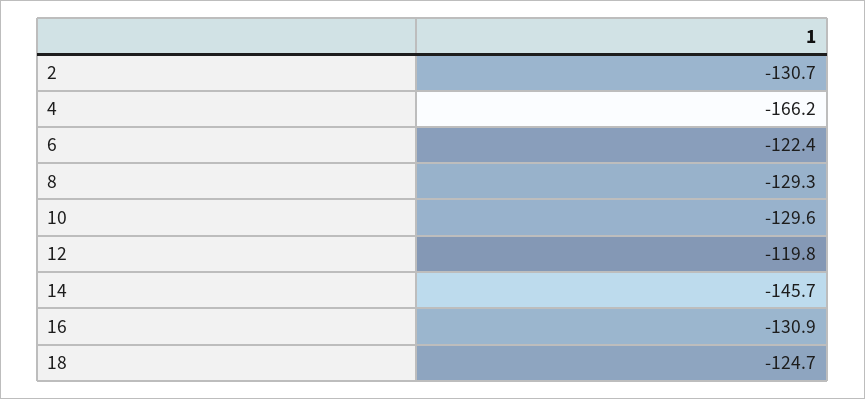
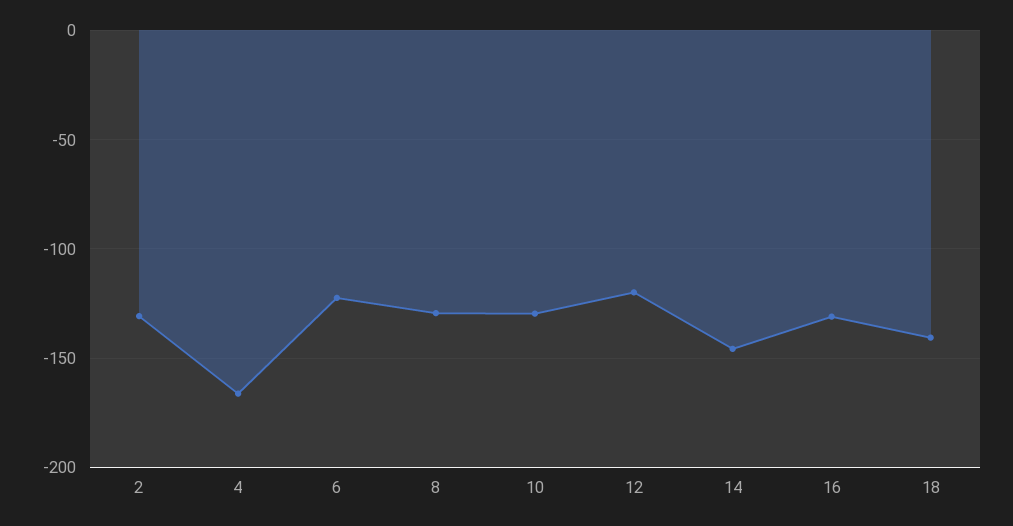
18: -124.7 -> -140

